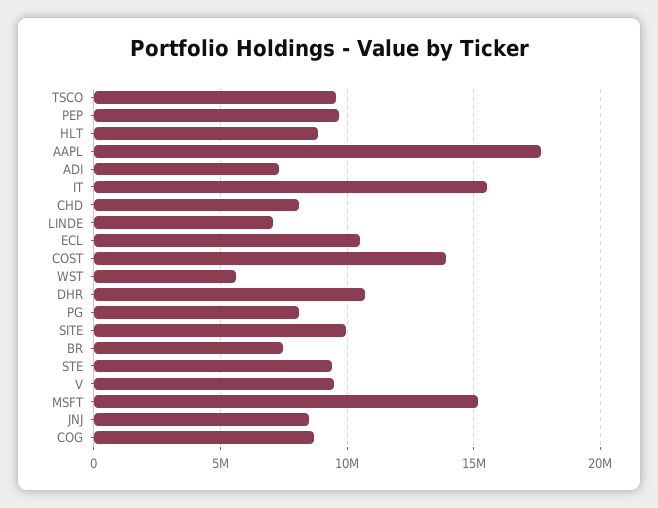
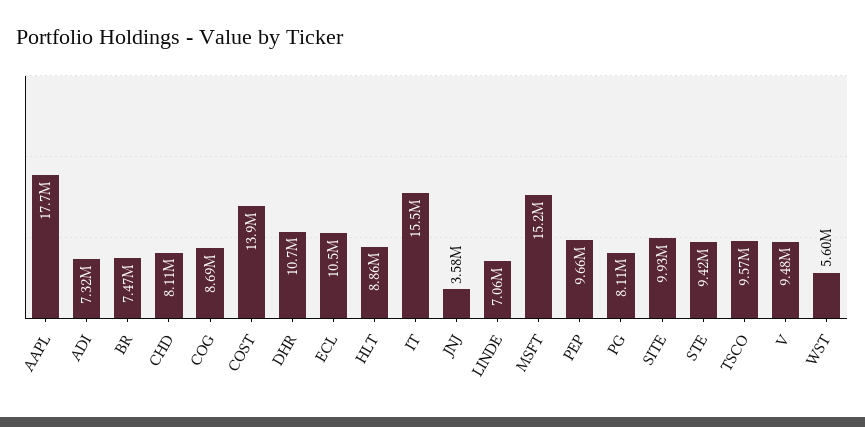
JNJ: 8500000 -> 3580000

